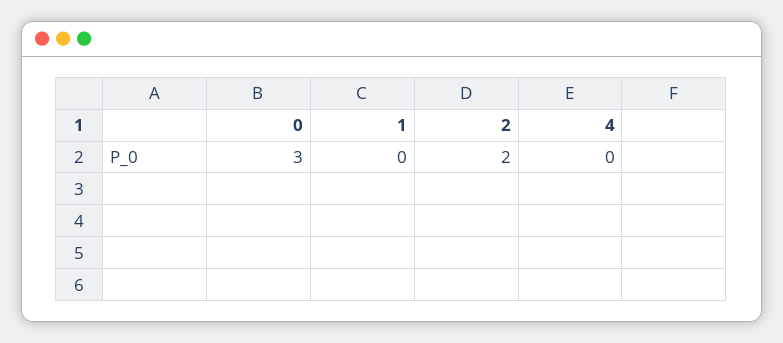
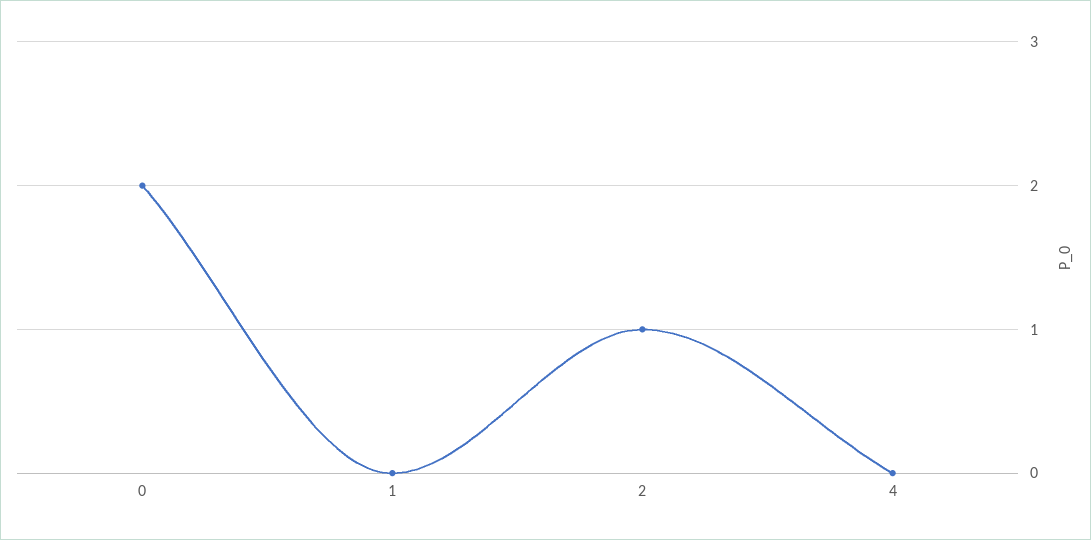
0: 3 -> 2
2: 2 -> 1

